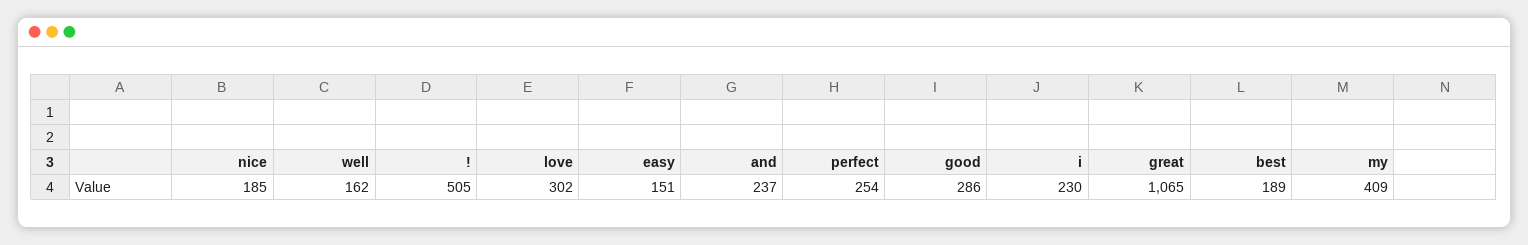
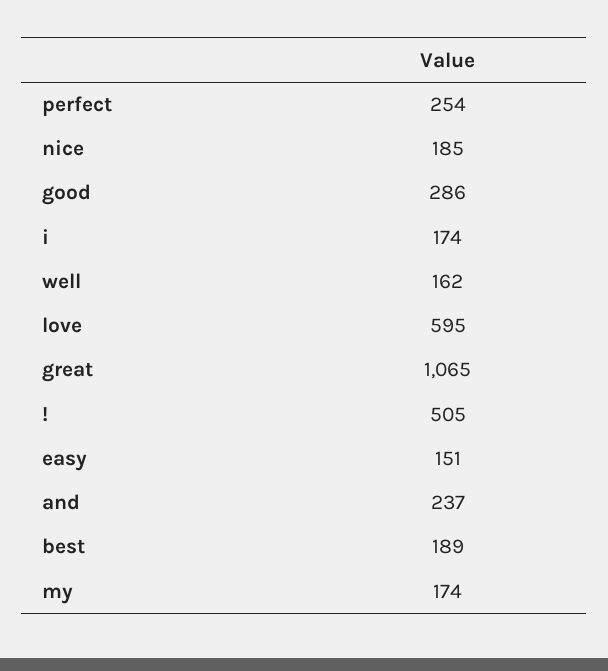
love: 302 -> 595
i: 230 -> 174
my: 409 -> 174

